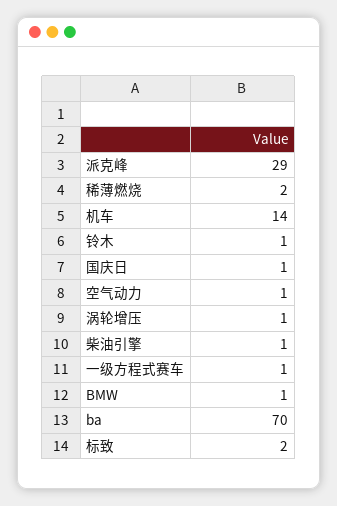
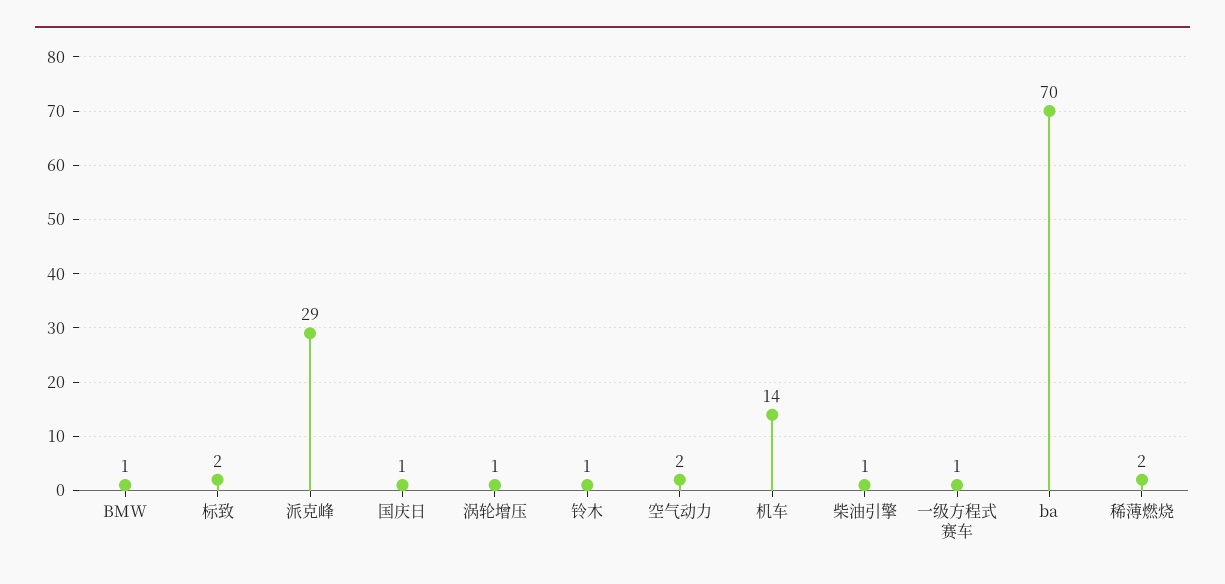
空气动力: 1 -> 2

